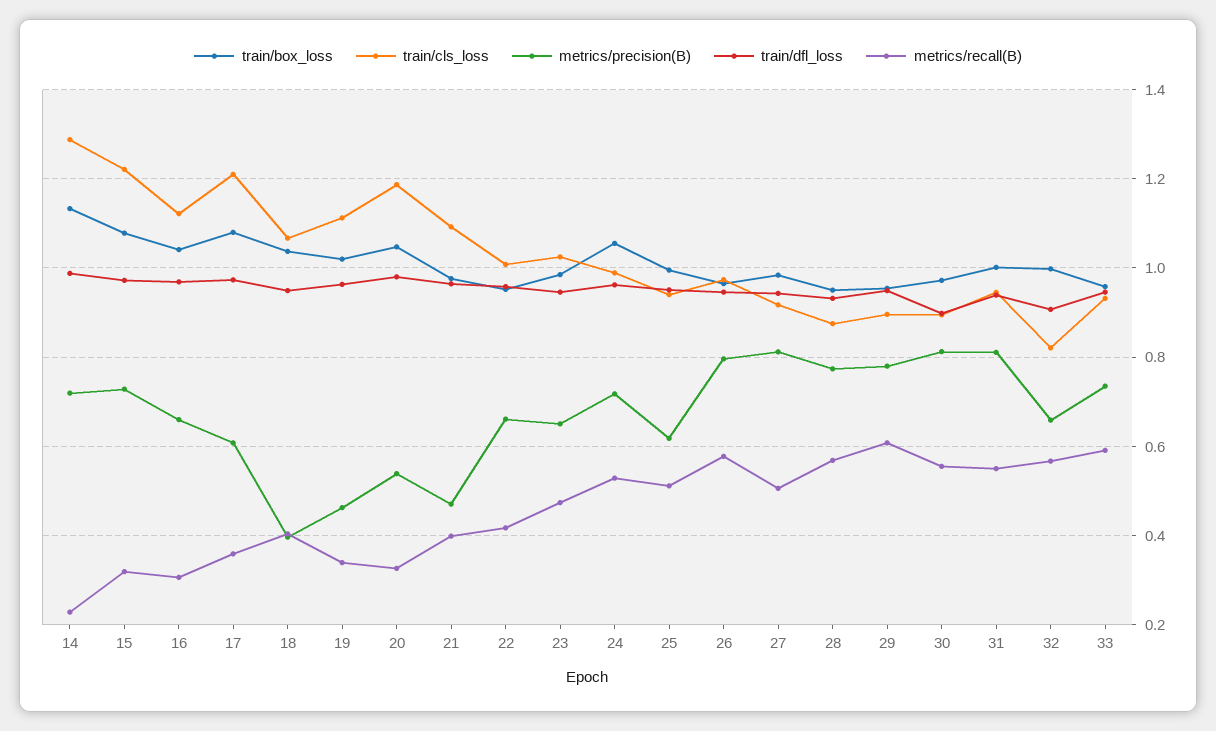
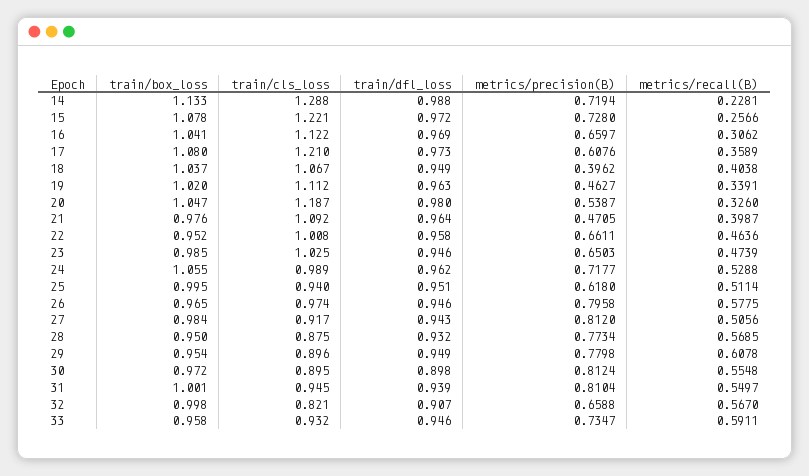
metrics/recall(B), 15: 0.32 -> 0.2566
metrics/recall(B), 22: 0.42 -> 0.4636

